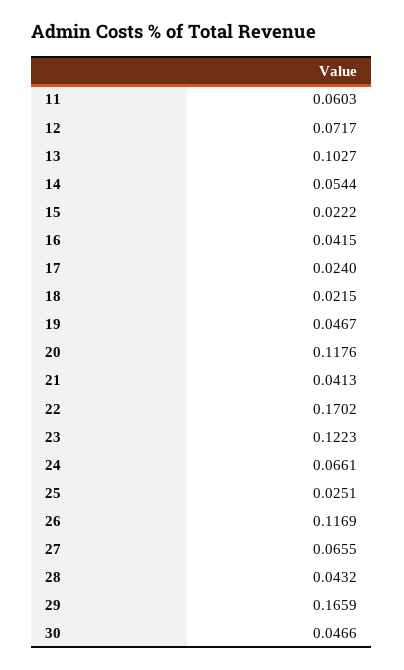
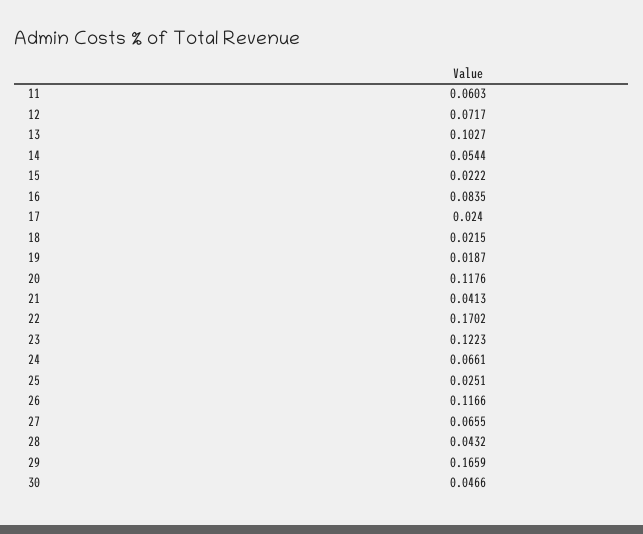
16: 0.0415 -> 0.0835
19: 0.0467 -> 0.0187
26: 0.1169 -> 0.1166

